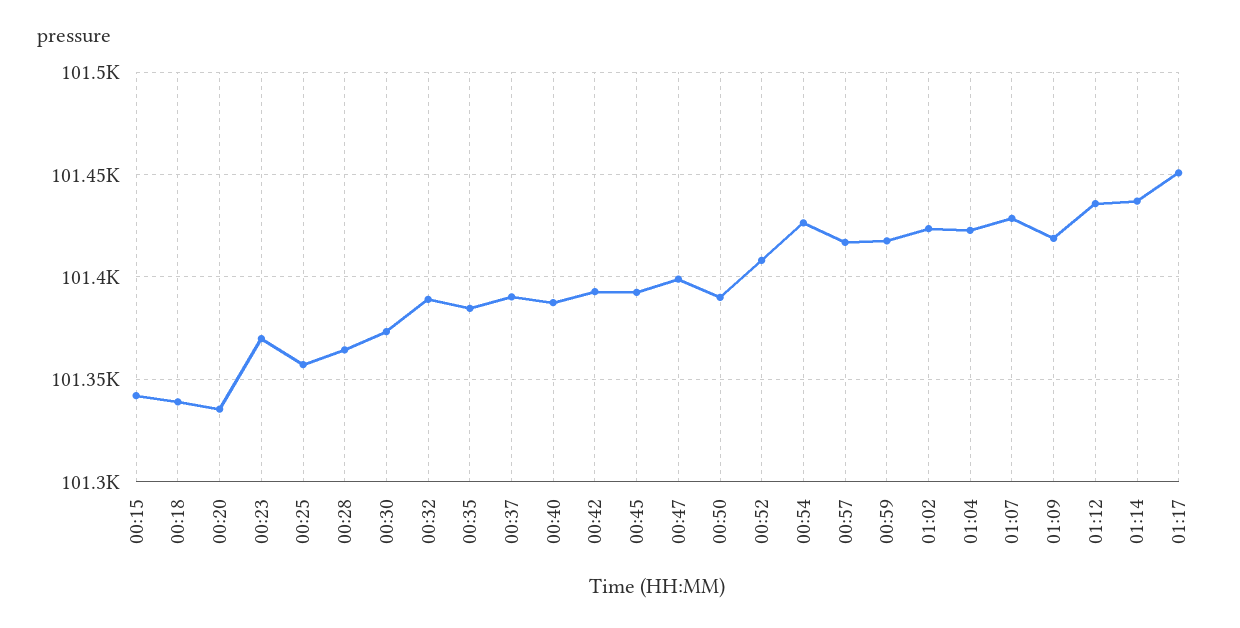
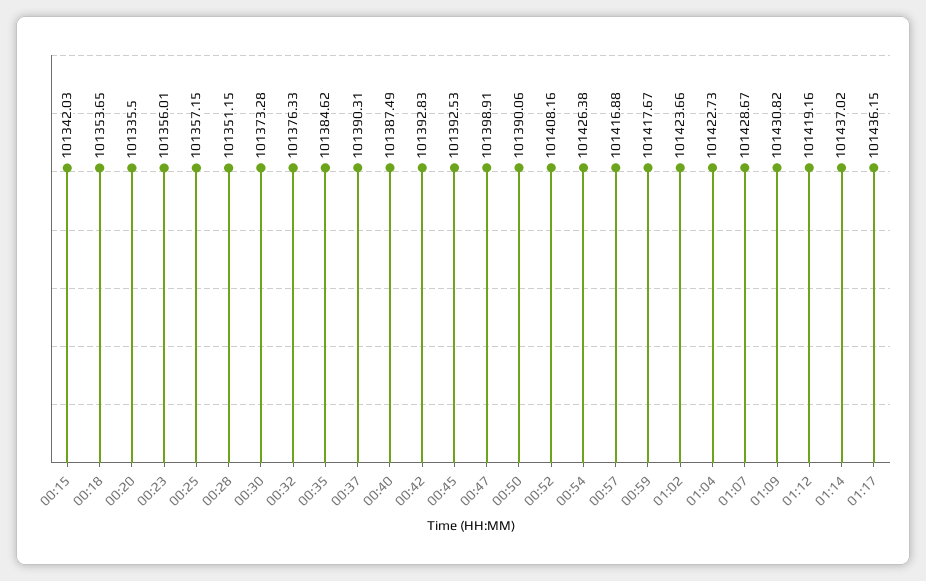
00:18: 101340 -> 101353.65
00:23: 101370 -> 101356.01
00:28: 101365 -> 101351.15
00:32: 101390 -> 101376.33
01:09: 101420 -> 101430.82
01:12: 101435 -> 101419.16
01:17: 101450 -> 101436.15

